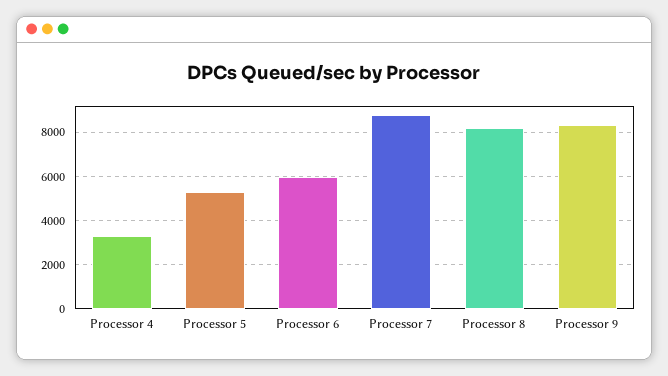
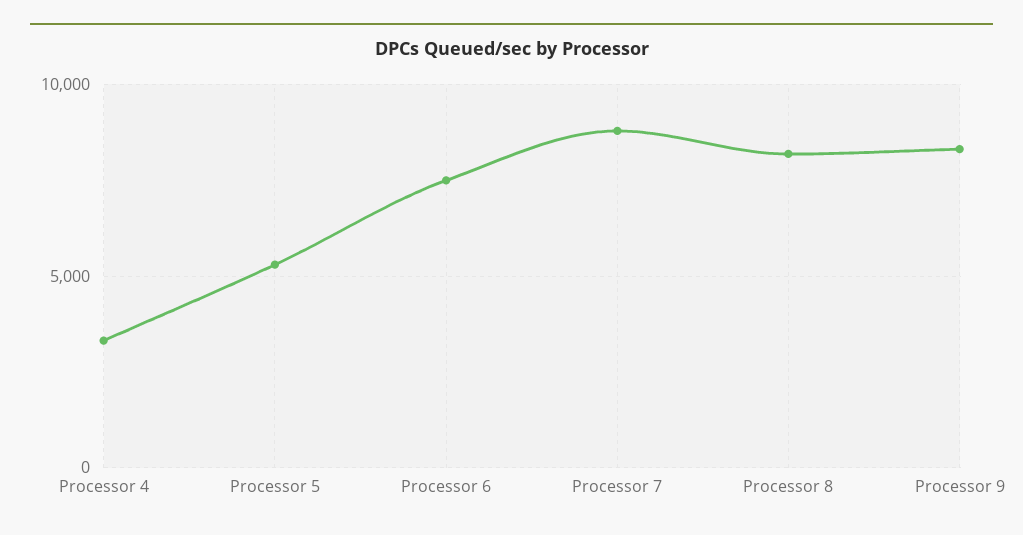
Processor 6: 6000 -> 7500

